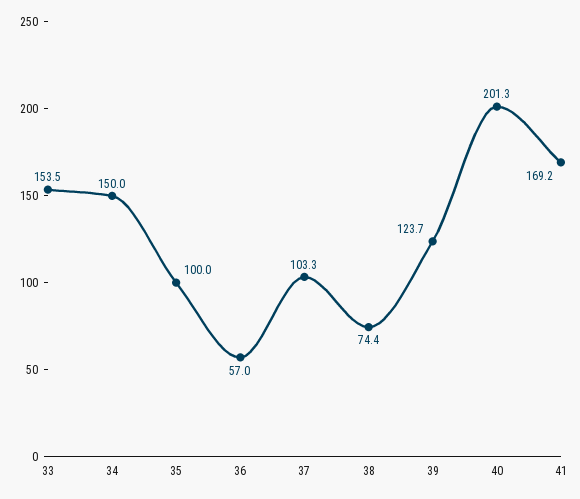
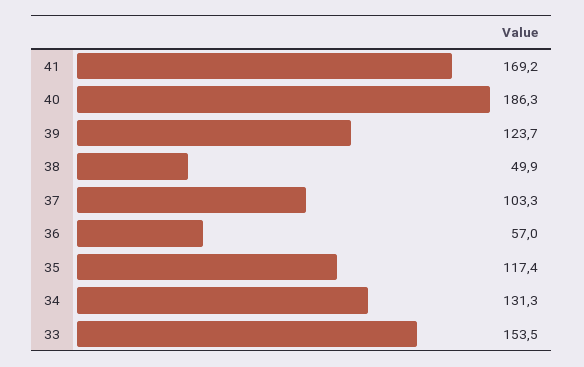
34: 150 -> 131.3
35: 100 -> 117.4
38: 74.4 -> 49.9
40: 201.3 -> 186.3

